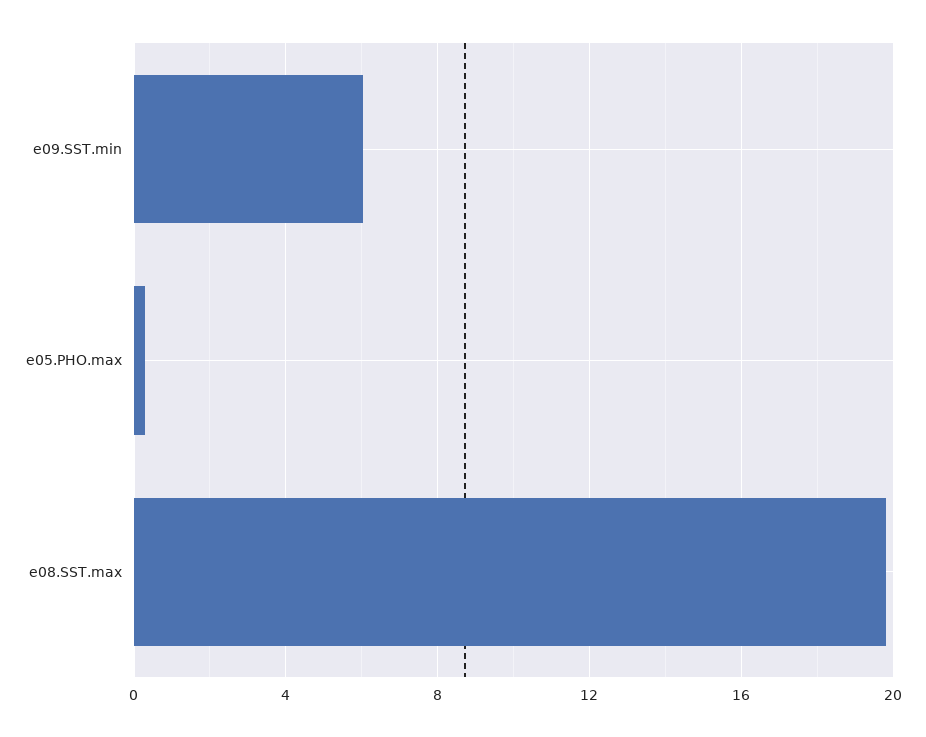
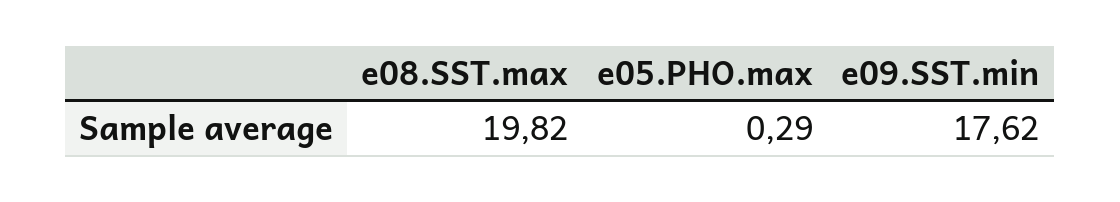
e09.SST.min: 6 -> 17.62

